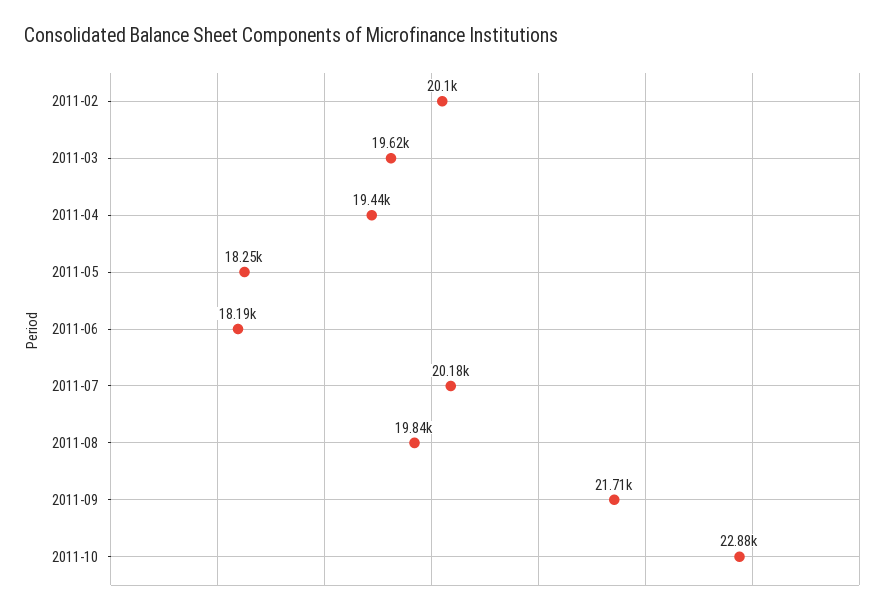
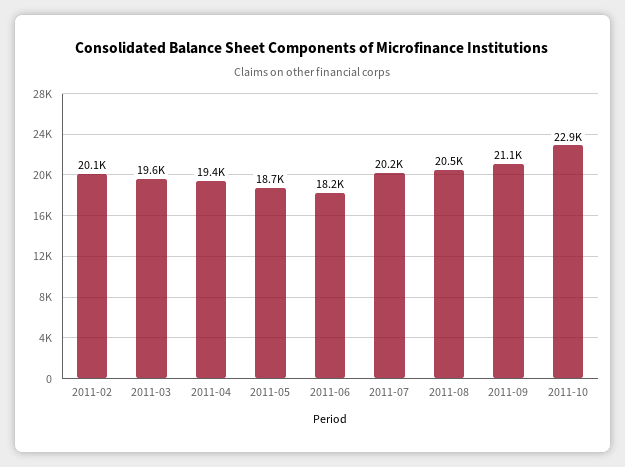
2011-05: 18250 -> 18700
2011-08: 19840 -> 20500
2011-09: 21710 -> 21100

